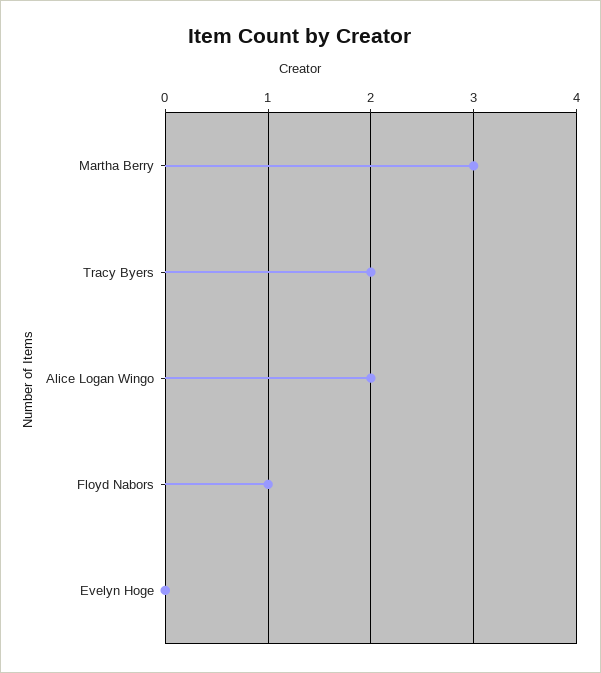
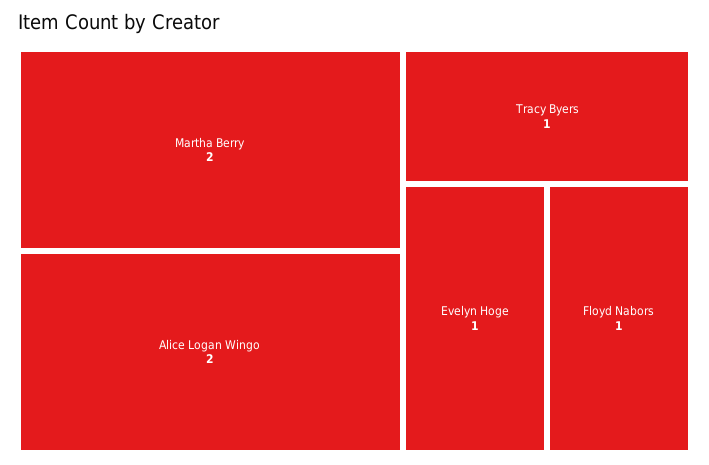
Martha Berry: 3 -> 2
Tracy Byers: 2 -> 1
Evelyn Hoge: 0 -> 1

